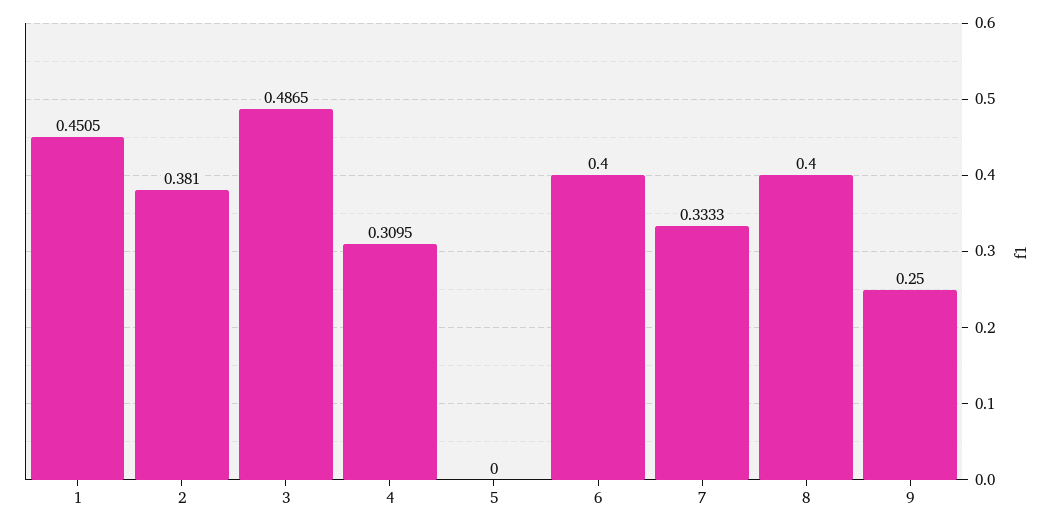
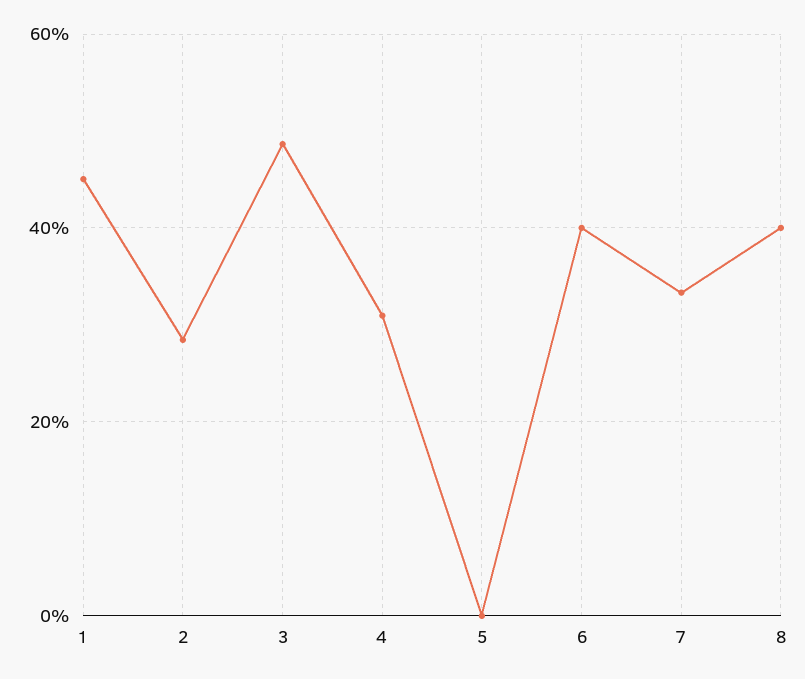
2: 0.381 -> 0.28
9: 0.25 -> none

